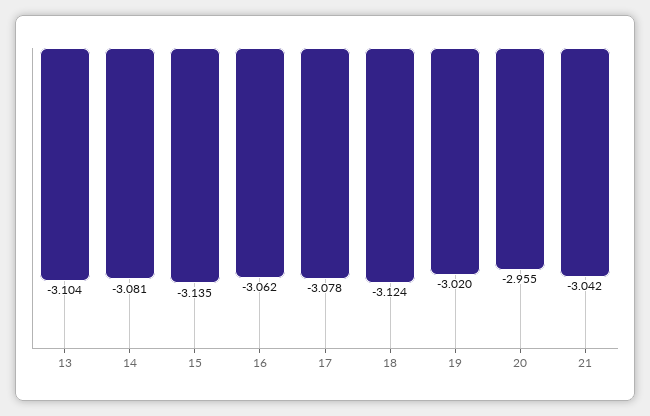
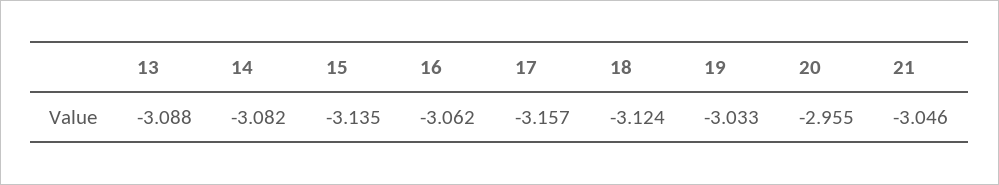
13: -3.104 -> -3.088
14: -3.081 -> -3.082
17: -3.078 -> -3.157
19: -3.02 -> -3.033
21: -3.042 -> -3.046

